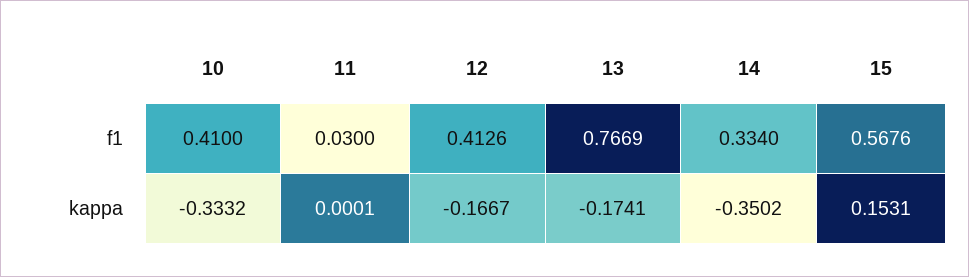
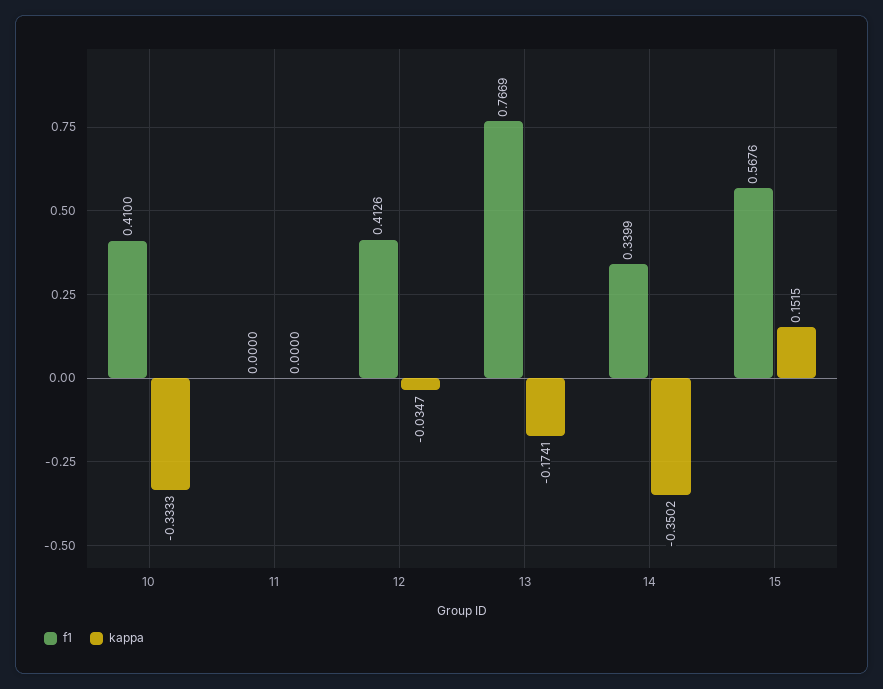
f1, 11: 0.03 -> 0
f1, 14: 0.334 -> 0.3399
kappa, 10: -0.3332 -> -0.3333
kappa, 11: 0.0001 -> 0
kappa, 12: -0.1667 -> -0.0347
kappa, 15: 0.1531 -> 0.1515

